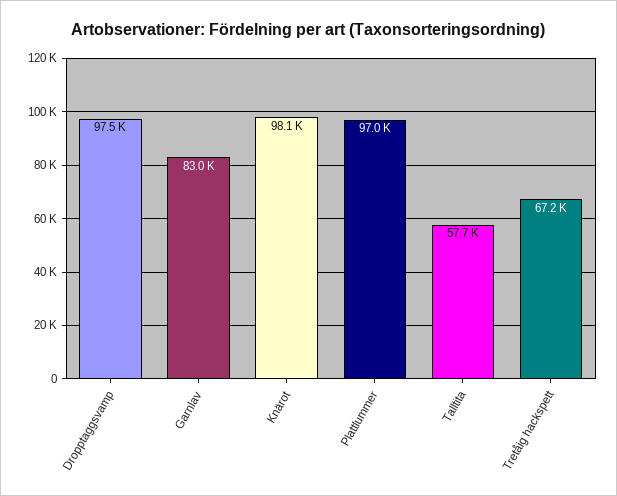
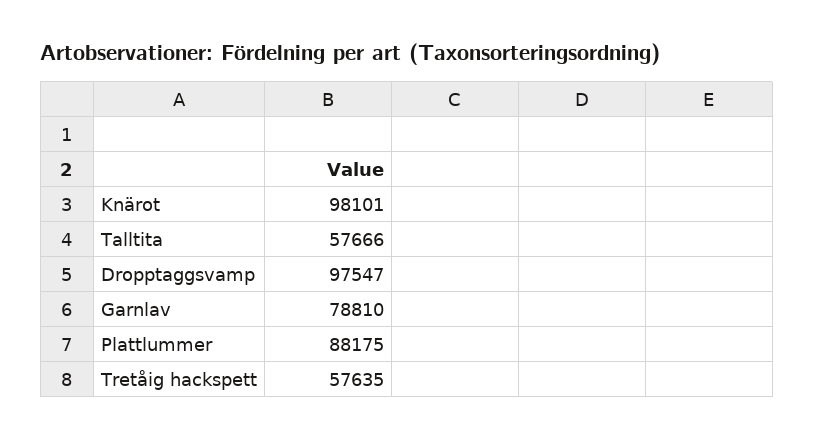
Garnlav: 83000 -> 78810
Plattlummer: 97000 -> 88175
Tretåig hackspett: 67200 -> 57635

